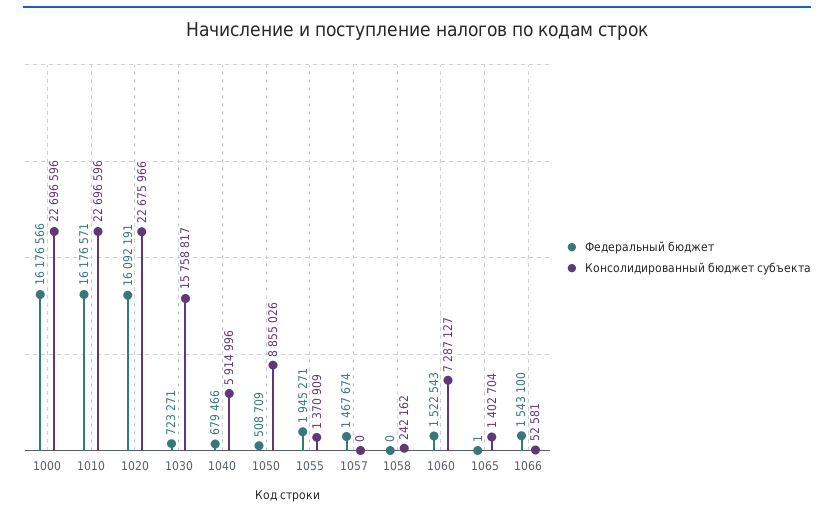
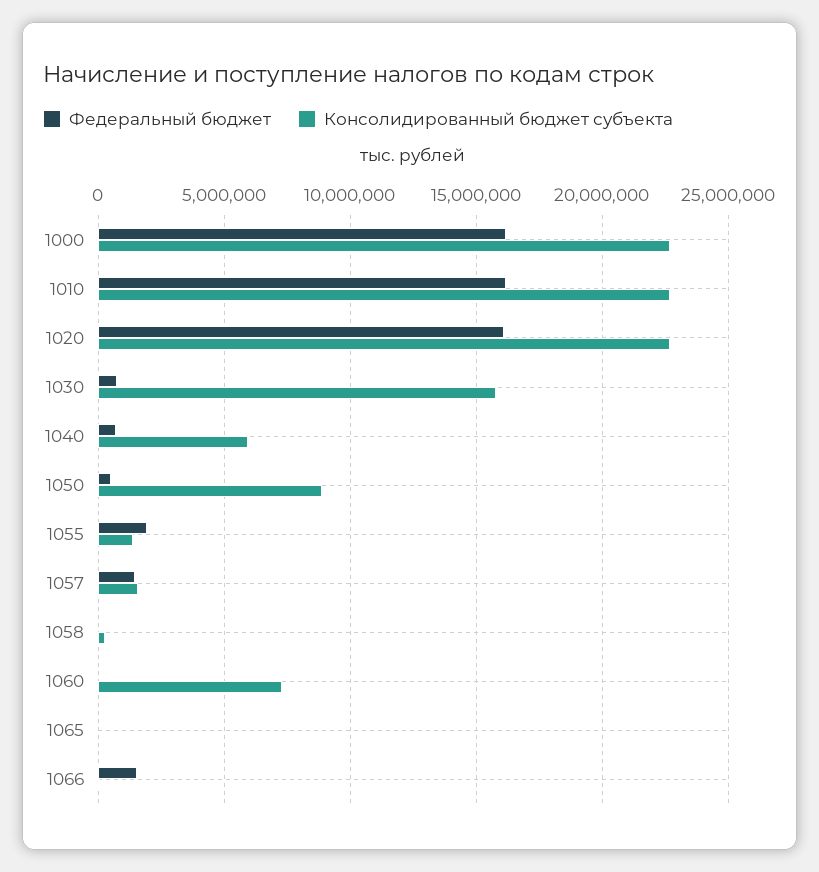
Консолидированный бюджет субъекта, 1057: 0 -> 1500000
Федеральный бюджет, 1060: 1522543 -> 0
Консолидированный бюджет субъекта, 1065: 1402704 -> 0

